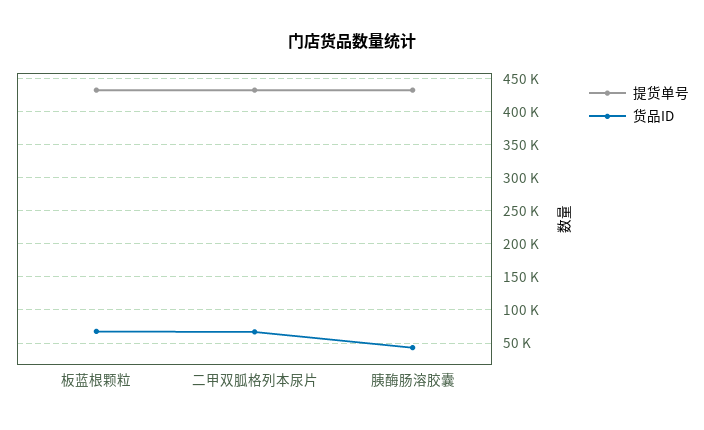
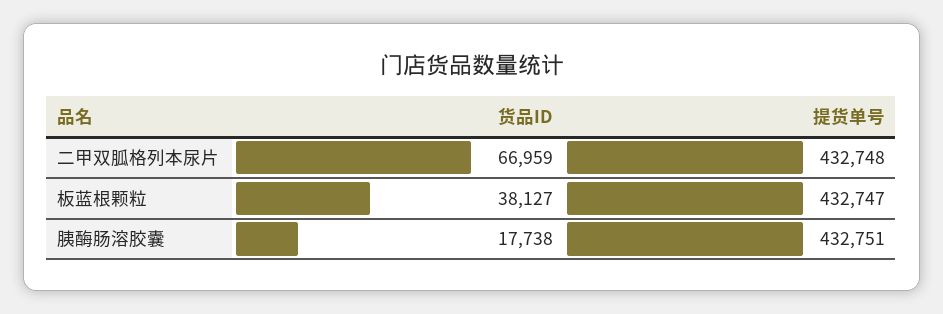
货品ID, 板蓝根颗粒: 70000 -> 38127
货品ID, 胰酶肠溶胶囊: 40000 -> 17738

